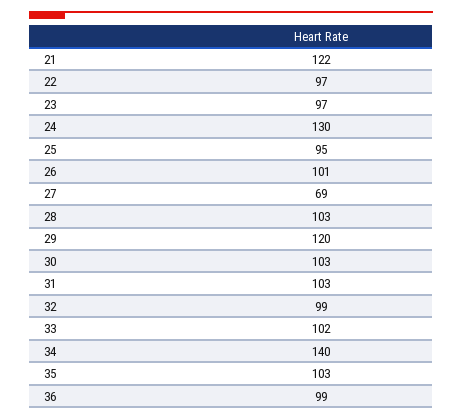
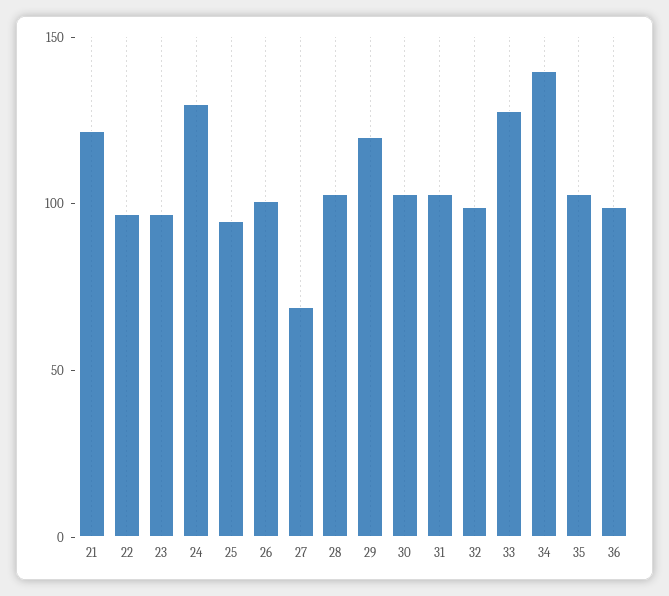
33: 102 -> 130

